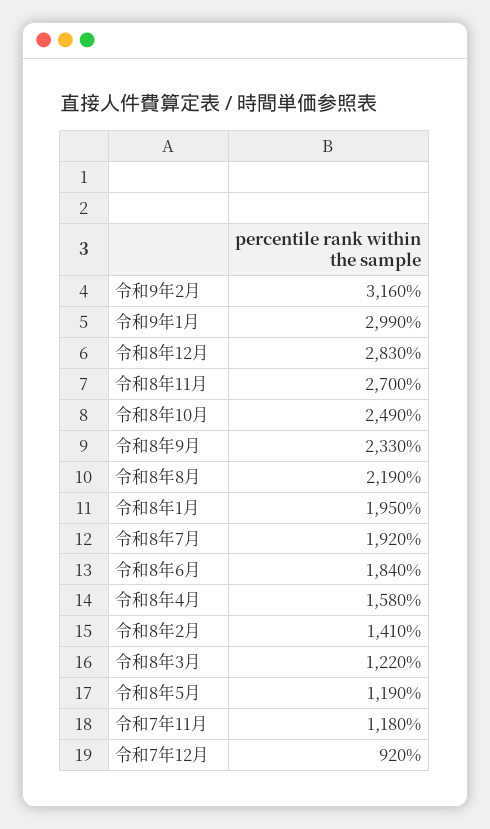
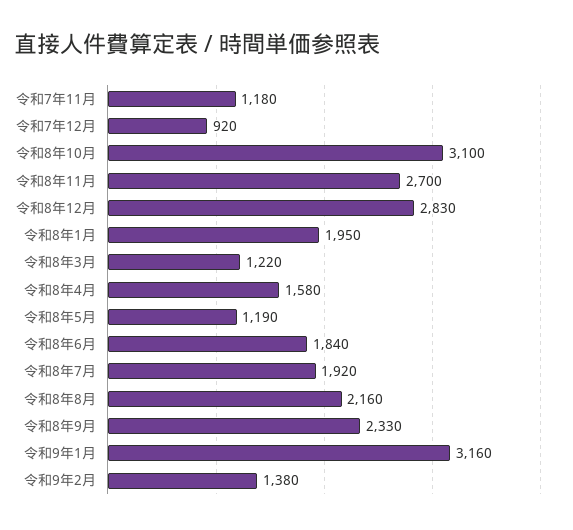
令和9年2月: 3160 -> 1380
令和9年1月: 2990 -> 3160
令和8年10月: 2490 -> 3100
令和8年8月: 2190 -> 2160
令和8年2月: 1410 -> none

